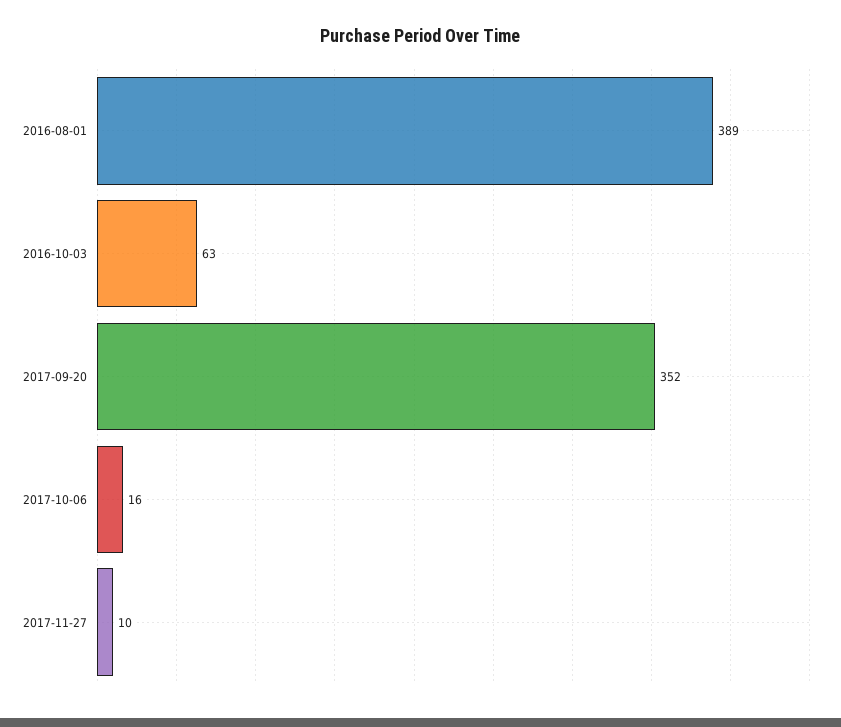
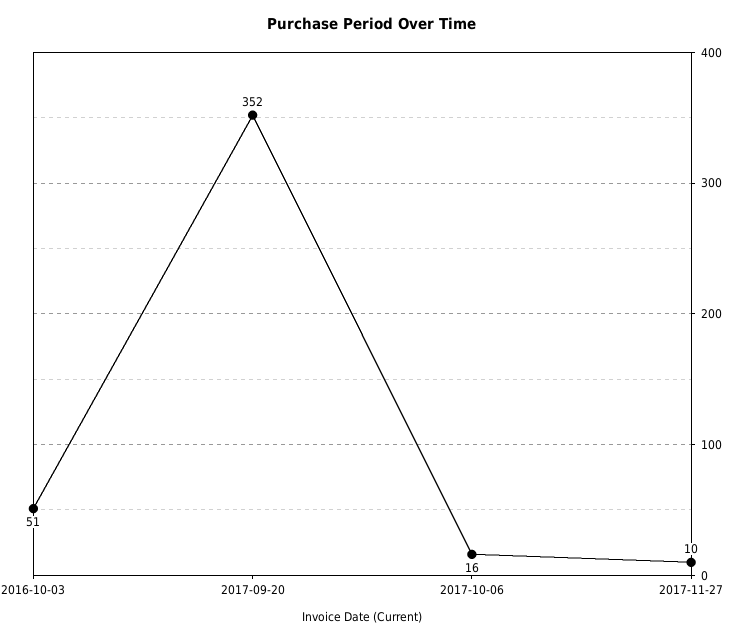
2016-08-01: 389 -> none
2016-10-03: 63 -> 51

